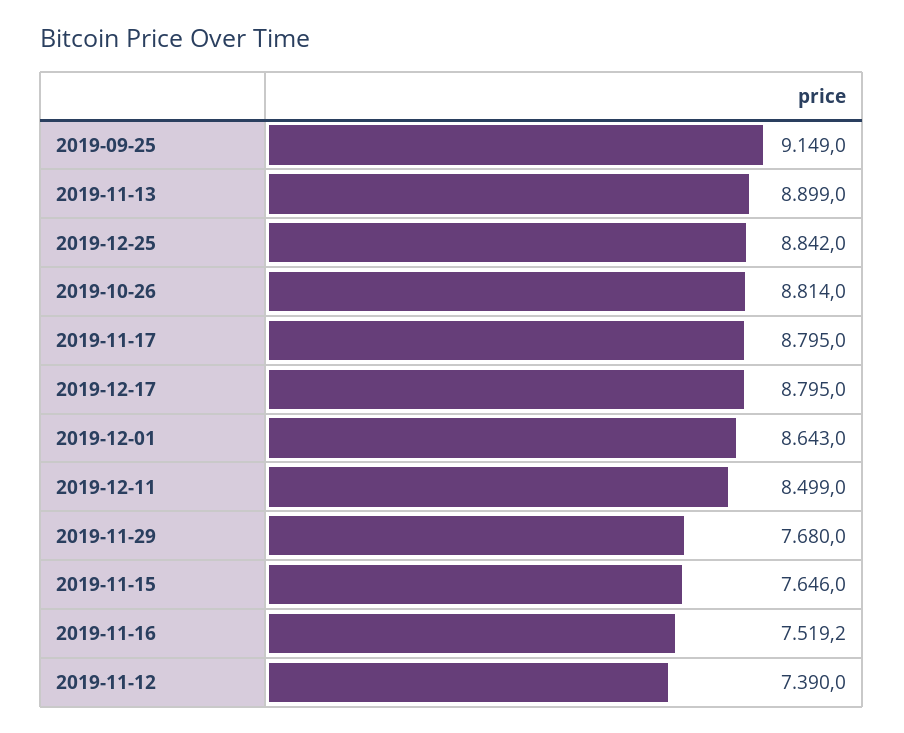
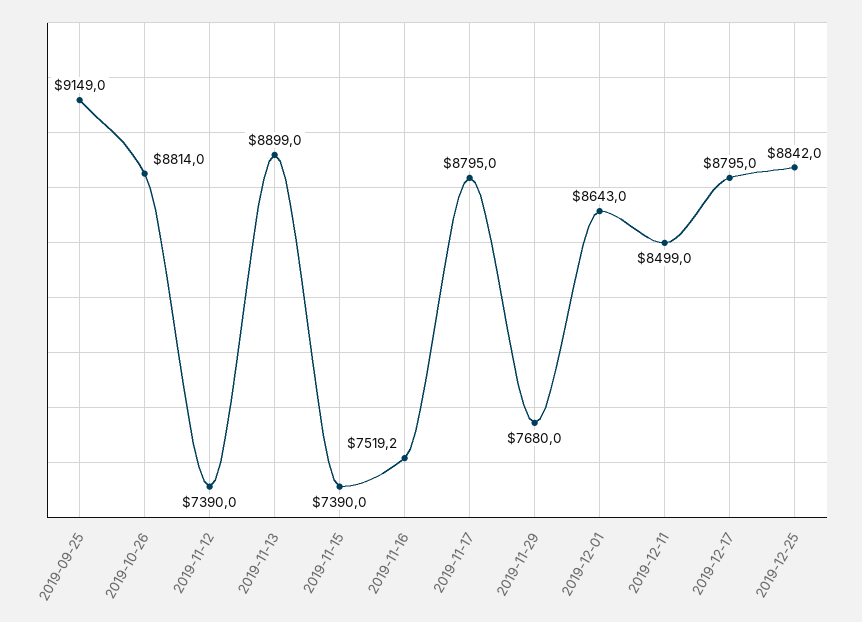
2019-11-15: 7646 -> 7390

